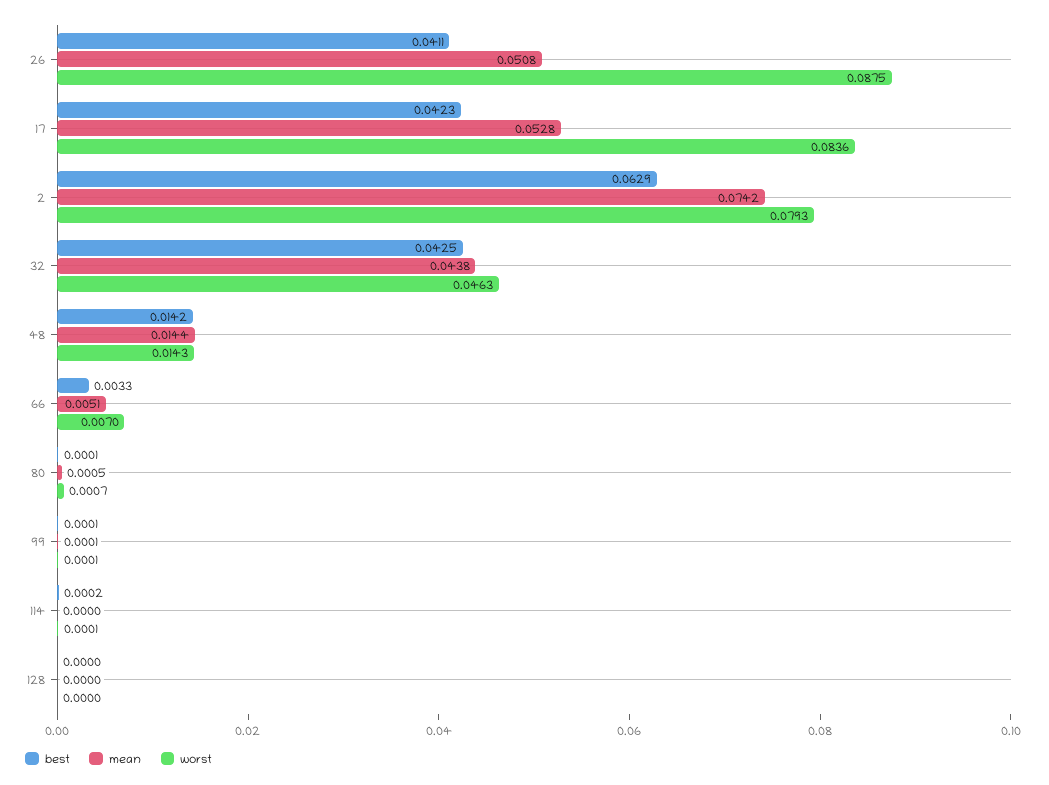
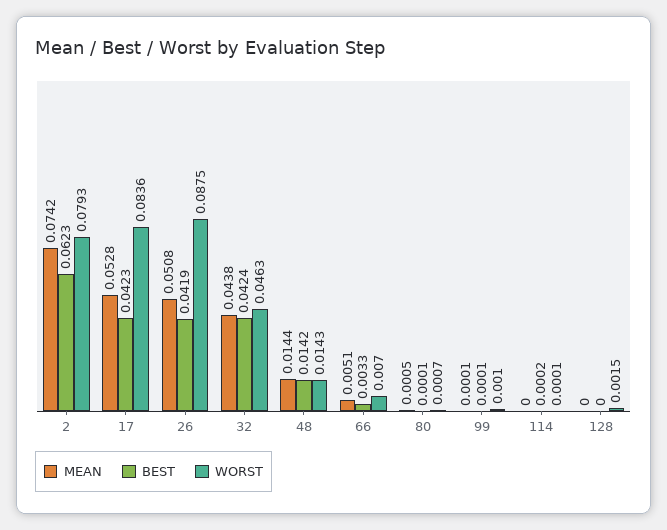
best, 26: 0.0411 -> 0.0419
best, 2: 0.0629 -> 0.0623
best, 32: 0.0425 -> 0.0424
worst, 99: 0.0001 -> 0.001
worst, 128: 0 -> 0.0015

